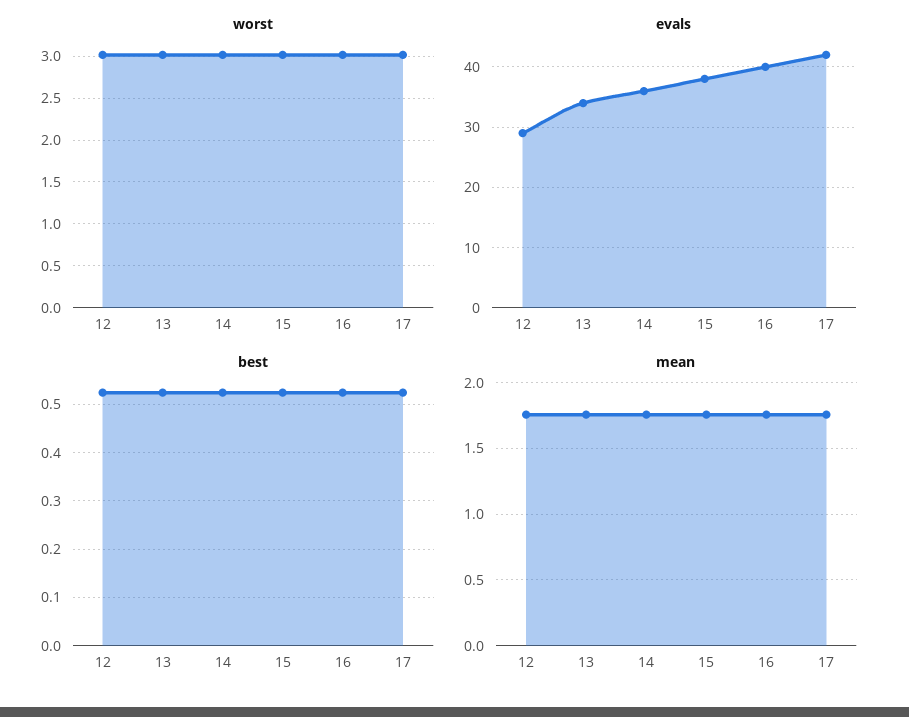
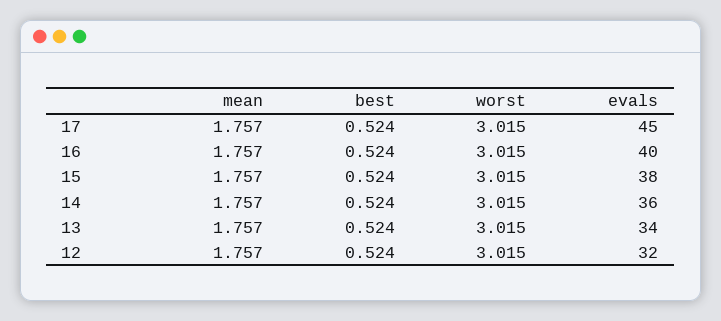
evals, 12: 29 -> 32
evals, 17: 42 -> 45

